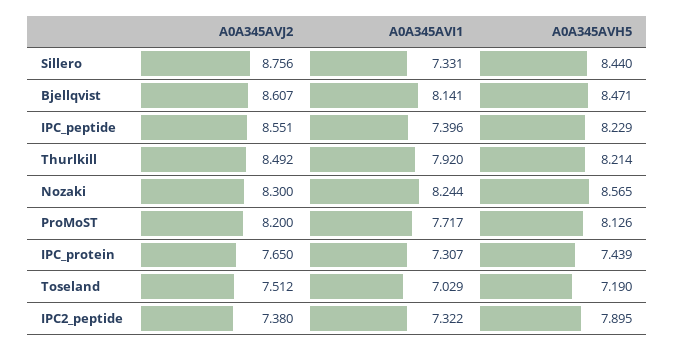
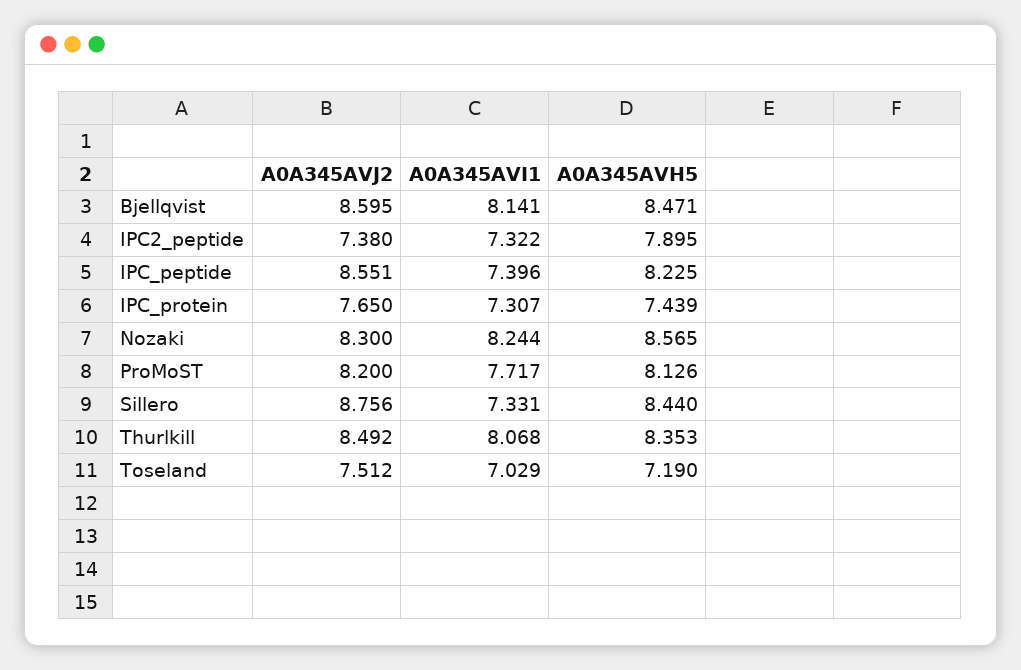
A0A345AVJ2, Bjellqvist: 8.607 -> 8.595
A0A345AVH5, IPC_peptide: 8.229 -> 8.225
A0A345AVI1, Thurlkill: 7.92 -> 8.068
A0A345AVH5, Thurlkill: 8.214 -> 8.353

